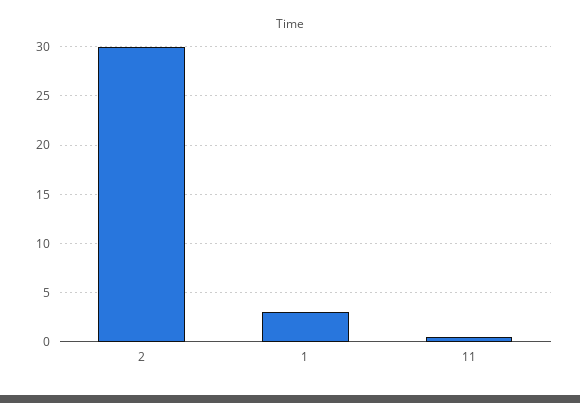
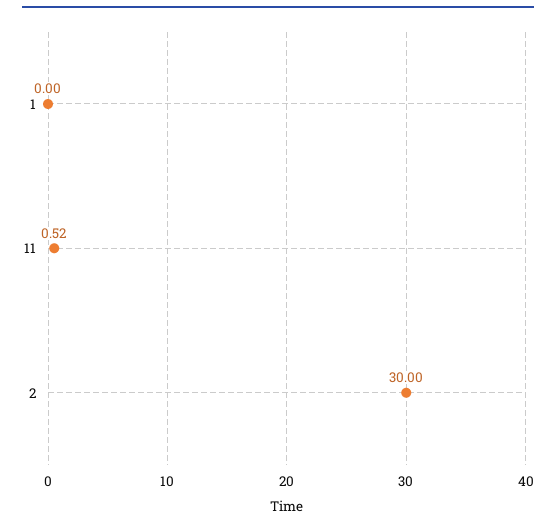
1: 3 -> 0

